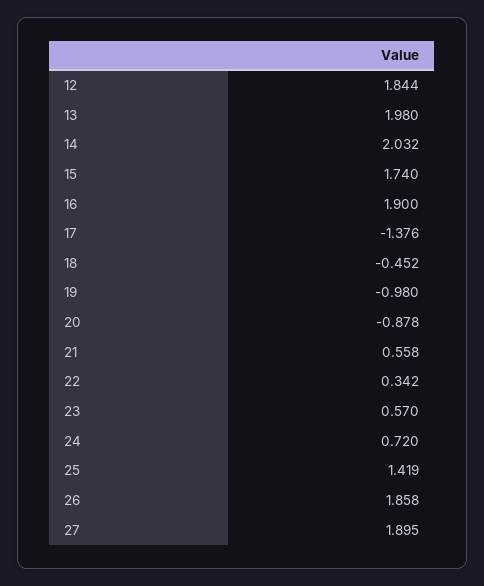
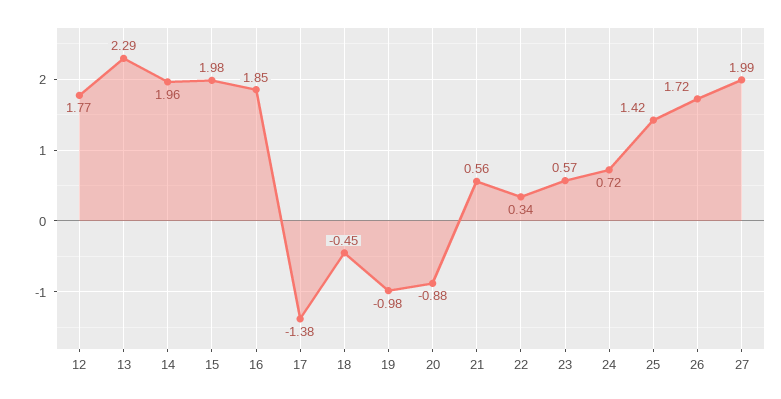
12: 1.844 -> 1.77
13: 1.98 -> 2.29
14: 2.032 -> 1.96
15: 1.74 -> 1.98
16: 1.9 -> 1.85
26: 1.858 -> 1.72
27: 1.895 -> 1.99

